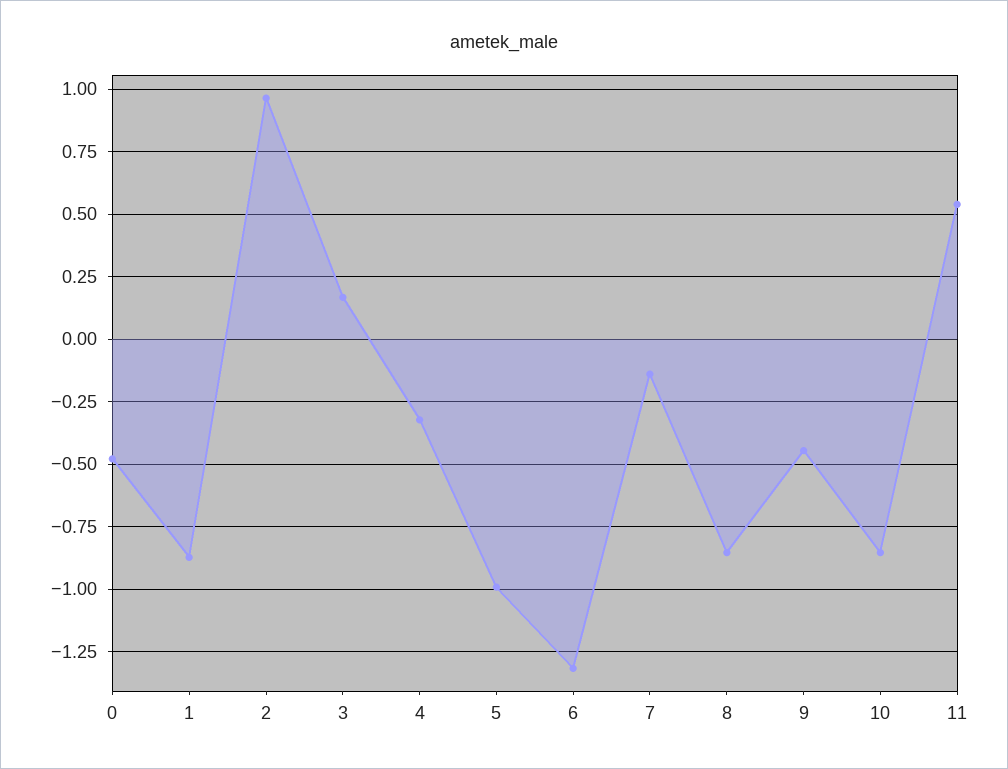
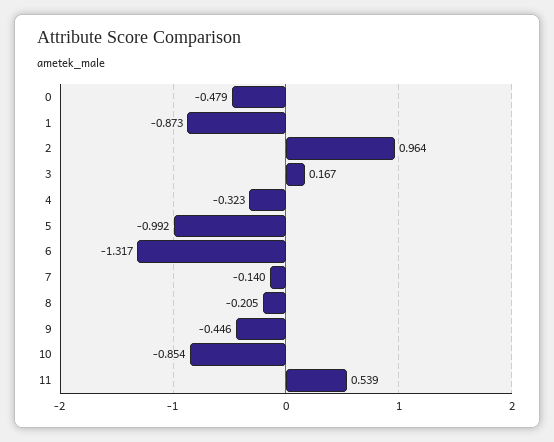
8: -0.85 -> -0.205

